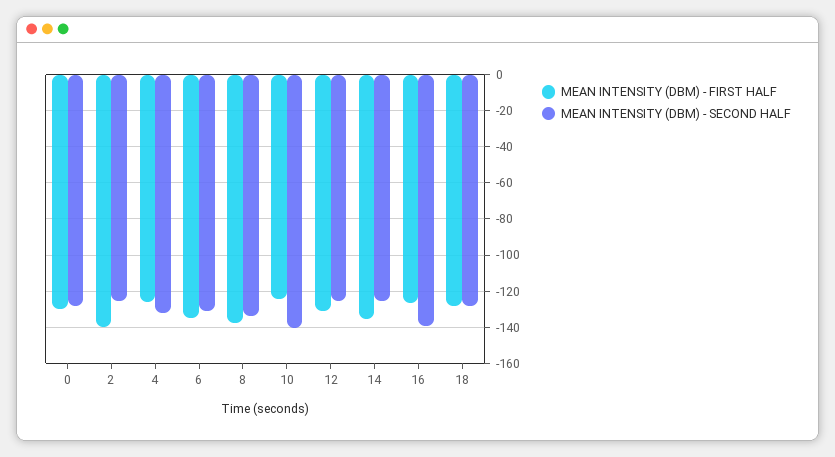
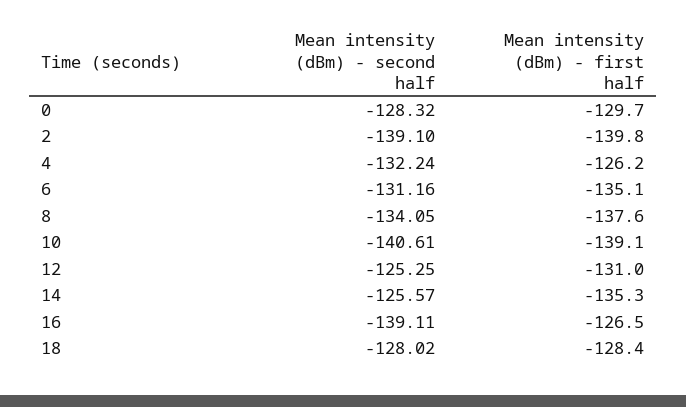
MEAN INTENSITY (DBM) - SECOND HALF, 2: -125 -> -139.1
MEAN INTENSITY (DBM) - FIRST HALF, 10: -125 -> -139.1

